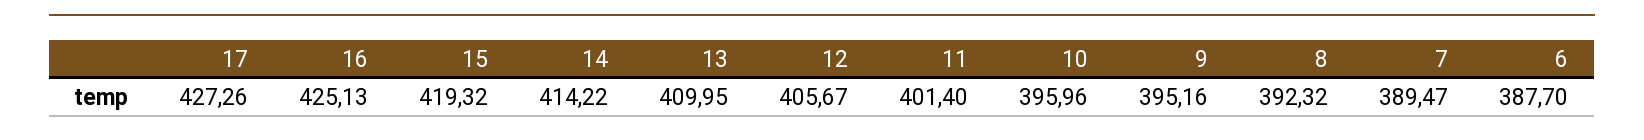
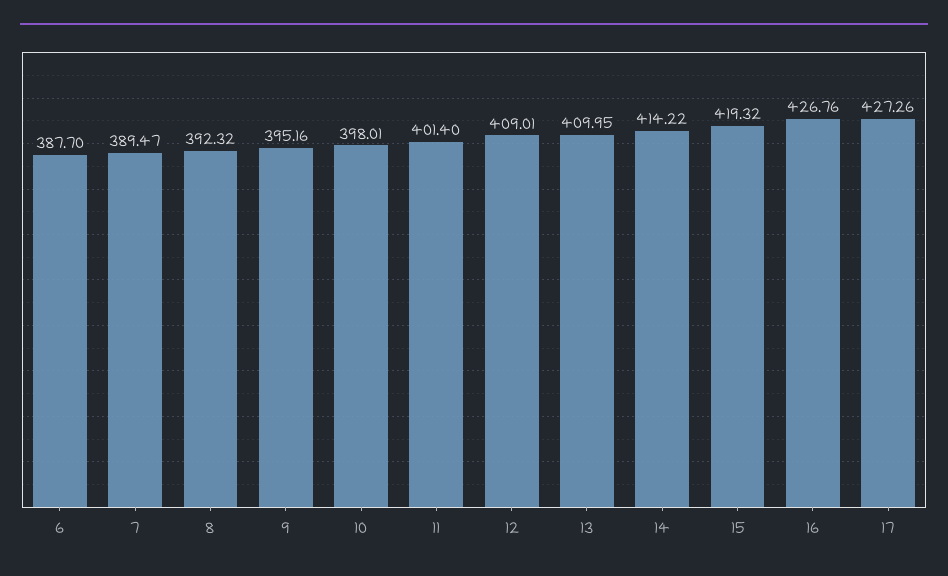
16: 425.13 -> 426.76
12: 405.67 -> 409.01
10: 395.96 -> 398.01

